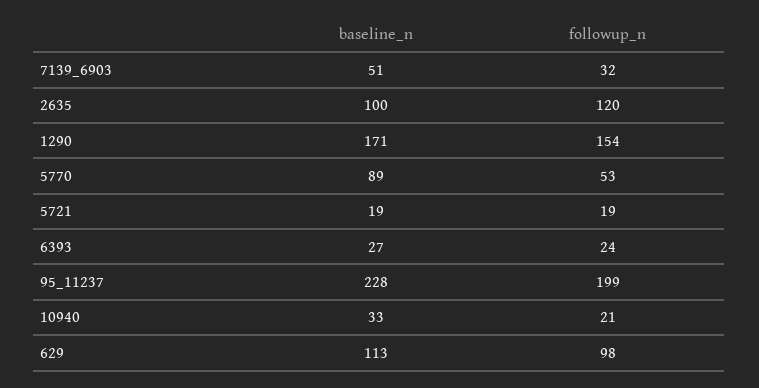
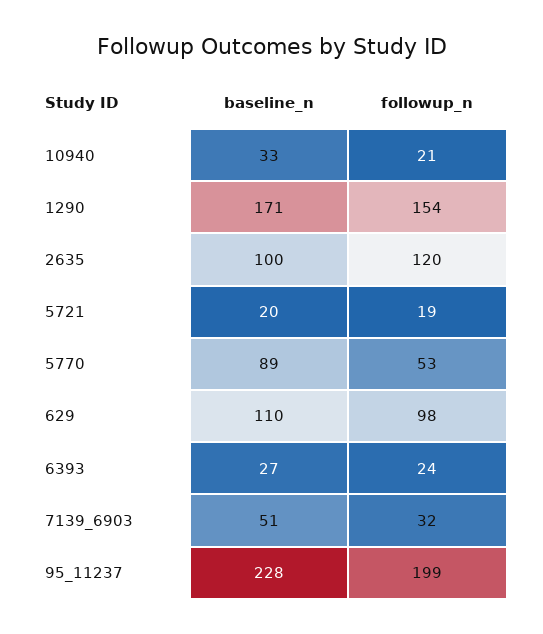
baseline_n, 5721: 19 -> 20
baseline_n, 629: 113 -> 110

